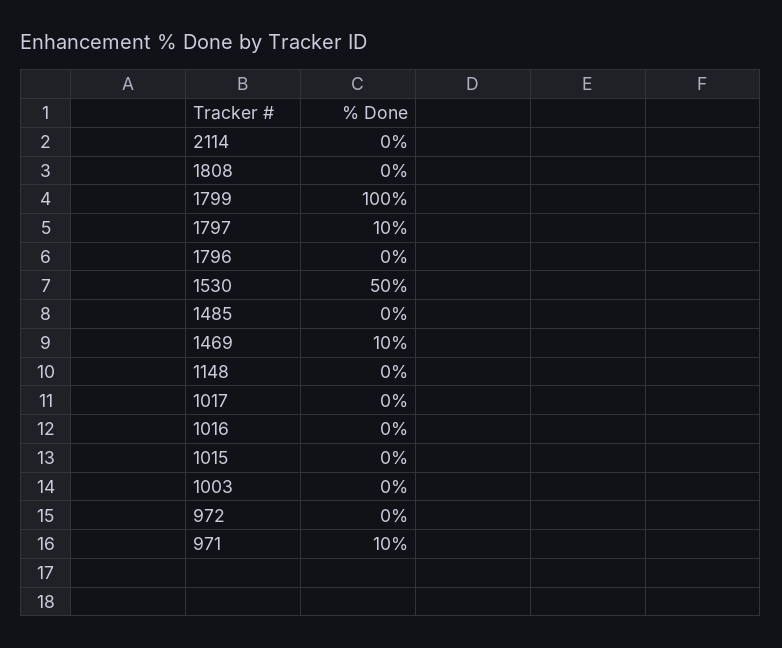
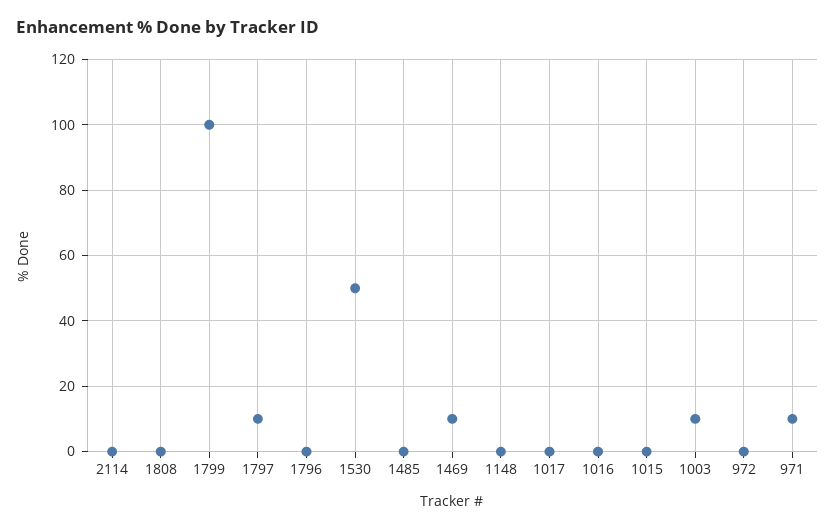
1003: 0 -> 10

